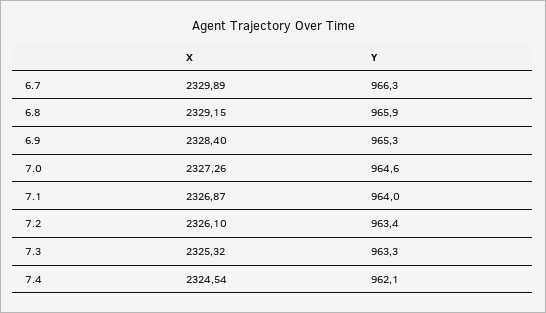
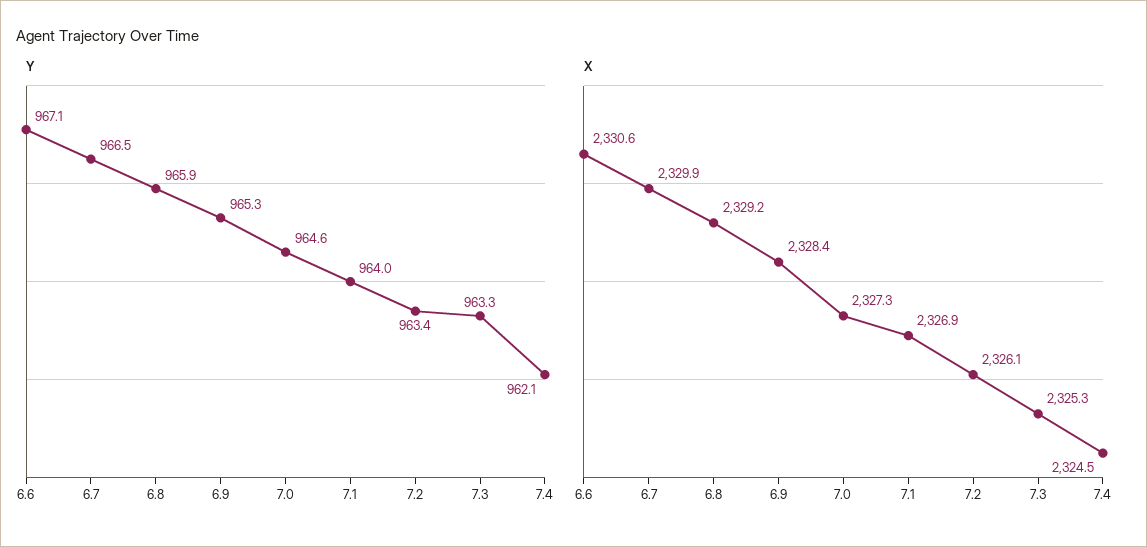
Y, 6.7: 966.3 -> 966.5
Y, 6.6: none -> 967.1
X, 6.6: none -> 2330.6

